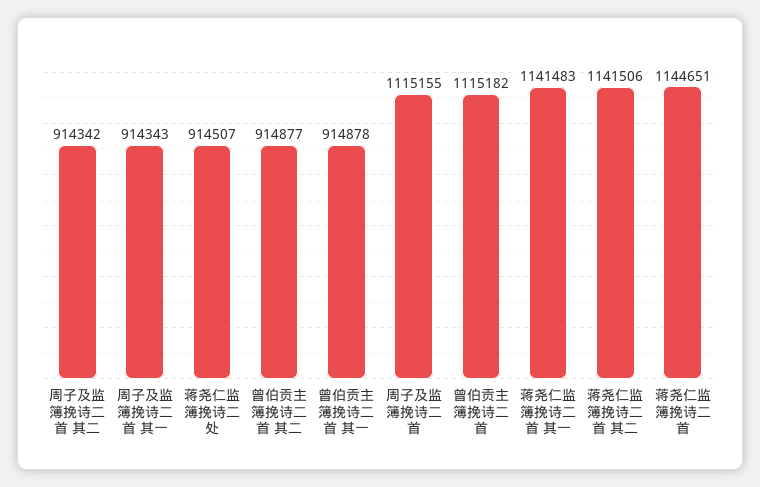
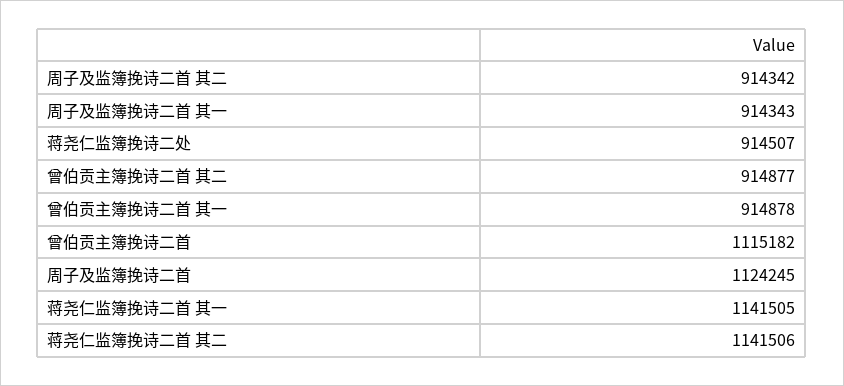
周子及监簿挽诗二首: 1115155 -> 1124245
蒋尧仁监簿挽诗二首 其一: 1141483 -> 1141505
蒋尧仁监簿挽诗二首: 1144651 -> none

